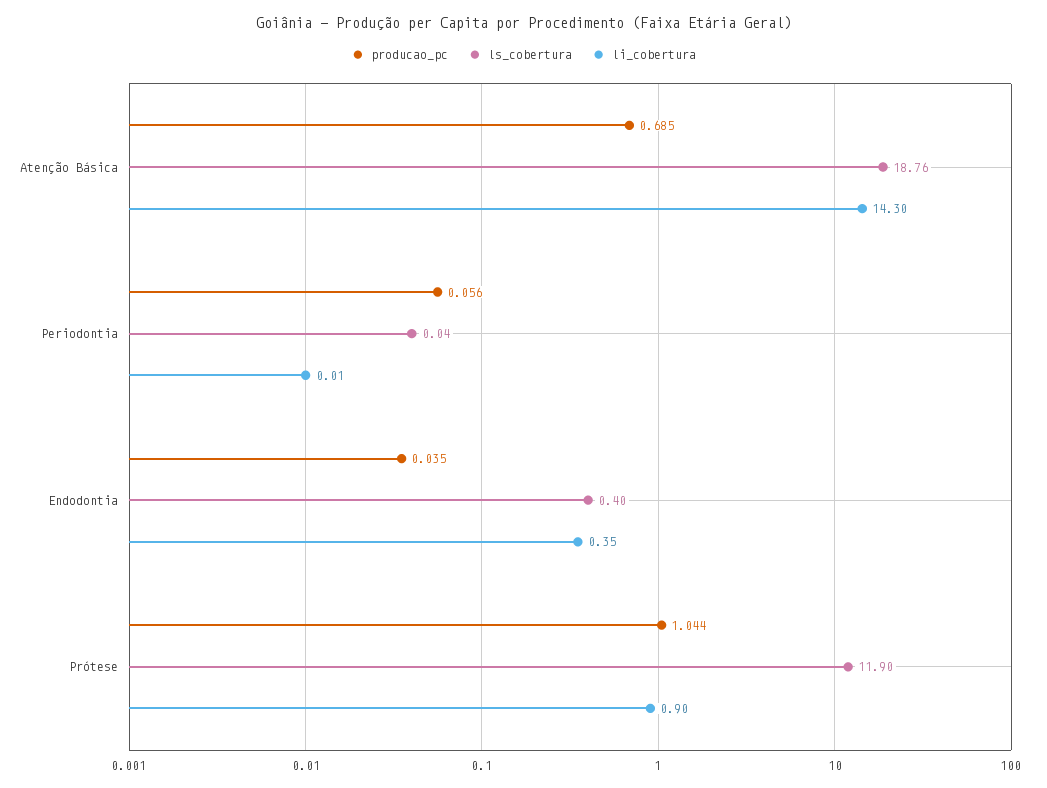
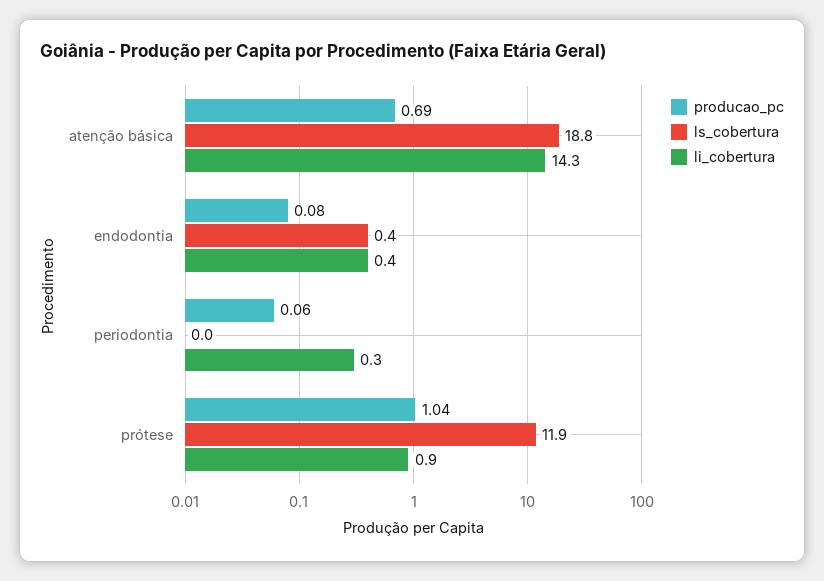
li_cobertura, Periodontia: 0.01 -> 0.3
producao_pc, Endodontia: 0.035 -> 0.08

